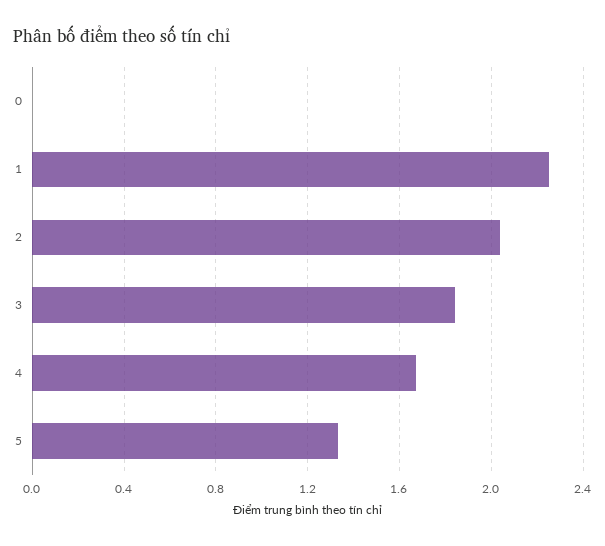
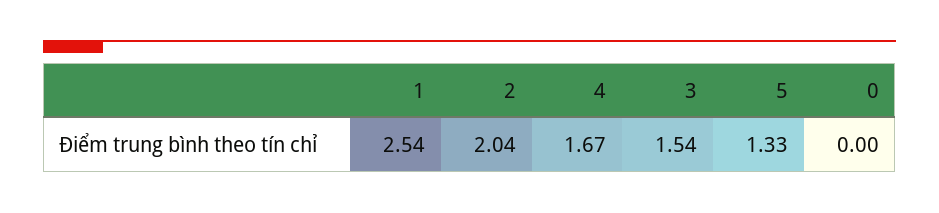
1: 2.25 -> 2.54
3: 1.85 -> 1.54

